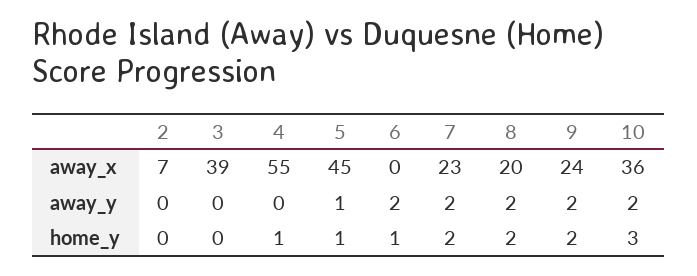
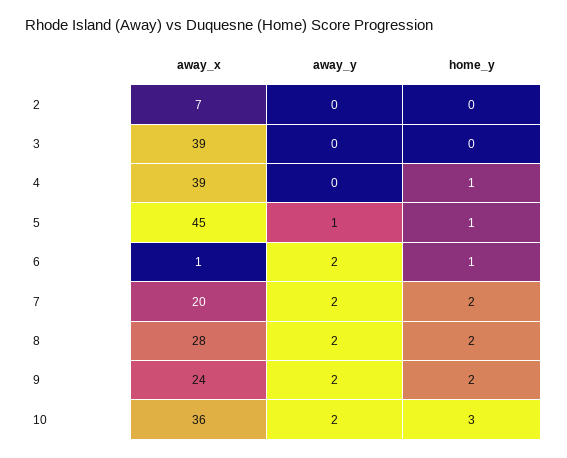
4, away_x: 55 -> 39
6, away_x: 0 -> 1
7, away_x: 23 -> 20
8, away_x: 20 -> 28

